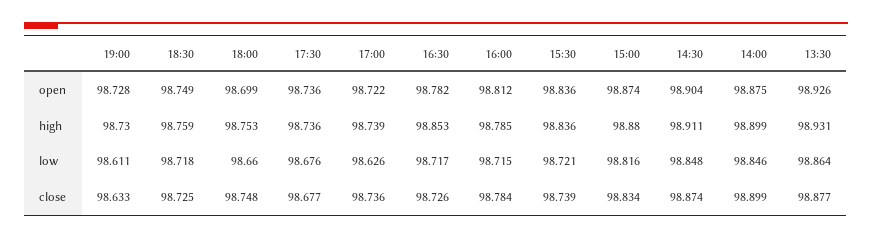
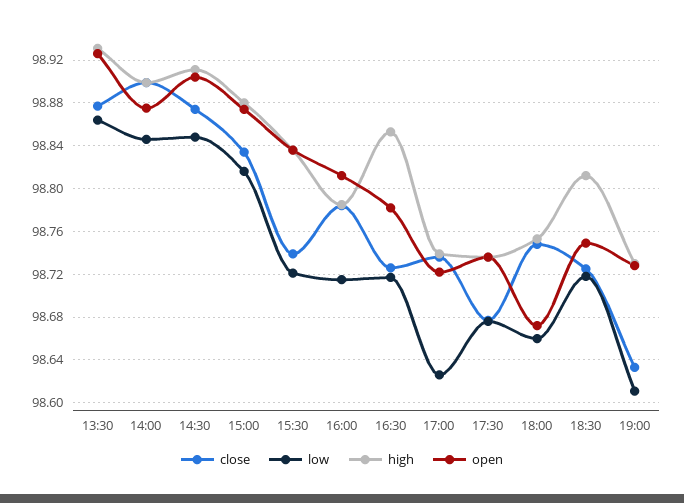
open, 18:00: 98.699 -> 98.67
high, 18:30: 98.759 -> 98.81

